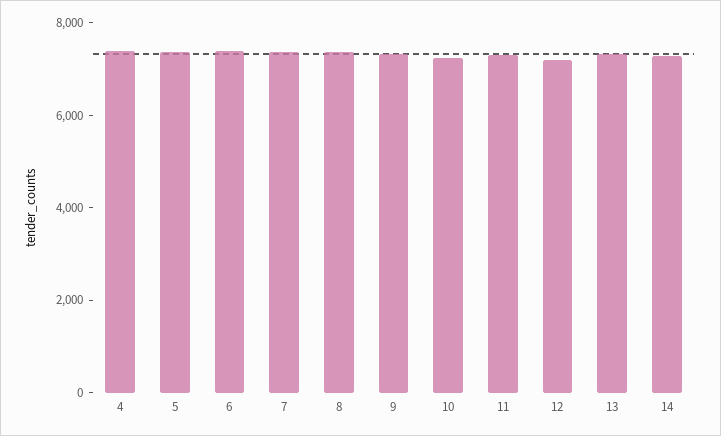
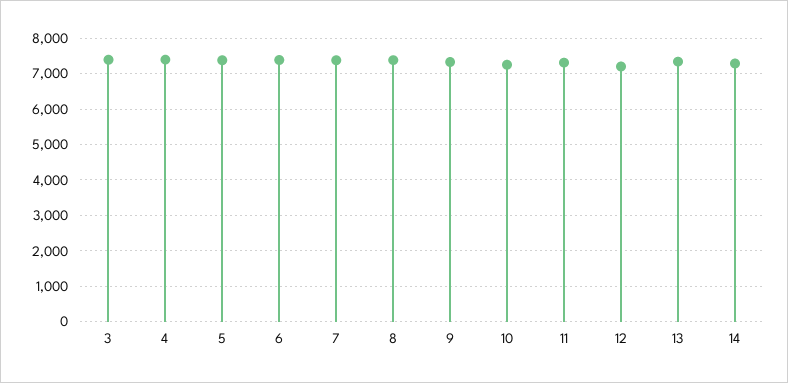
3: none -> 7400

